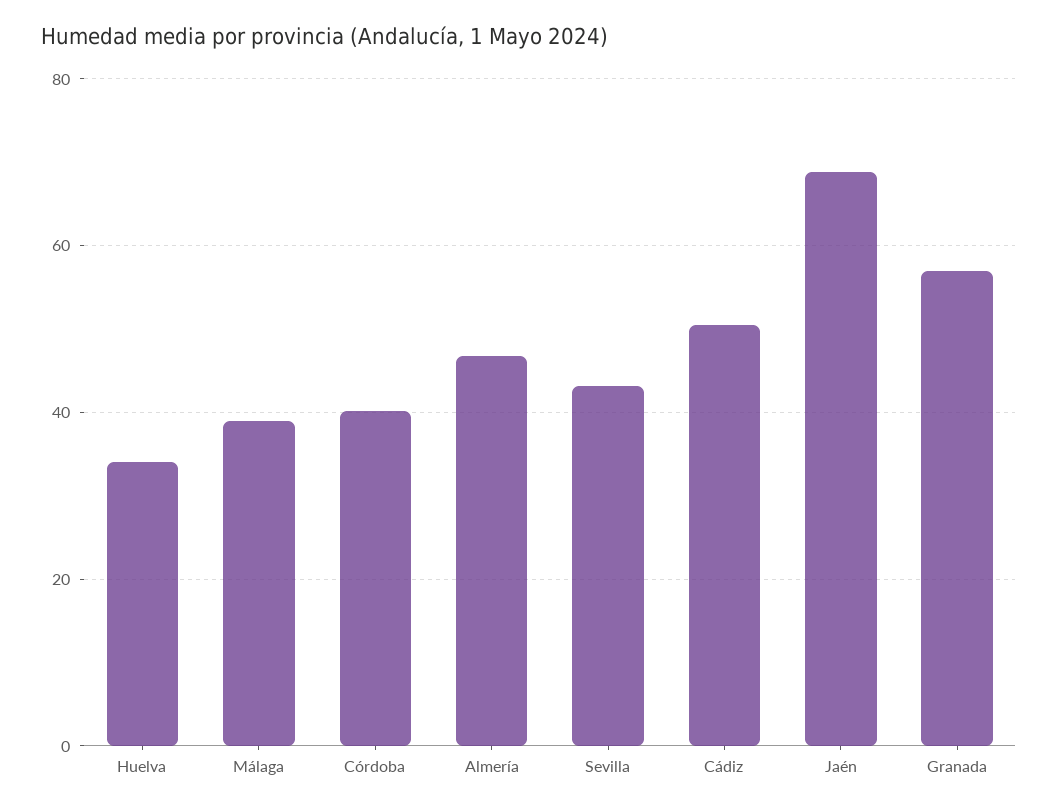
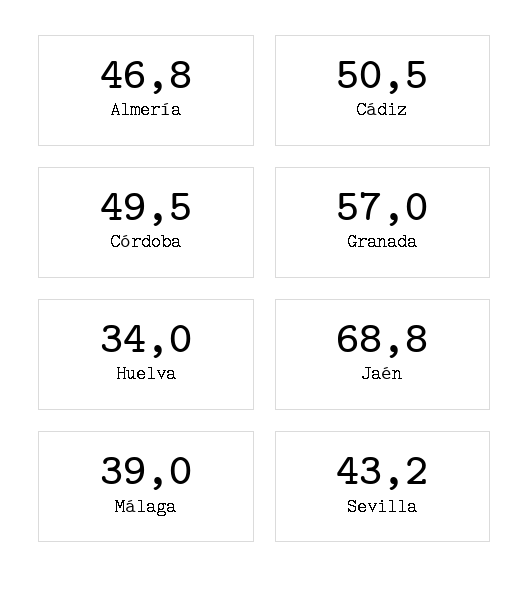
Córdoba: 40 -> 49.5

